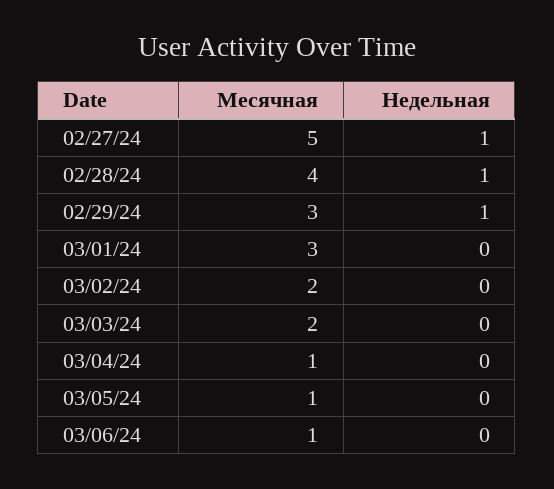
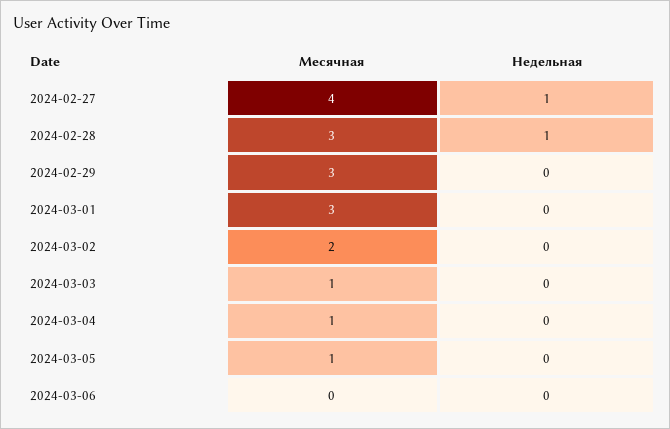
Месячная, 02/27/24: 5 -> 4
Месячная, 02/28/24: 4 -> 3
Недельная, 02/29/24: 1 -> 0
Месячная, 03/03/24: 2 -> 1
Месячная, 03/06/24: 1 -> 0

